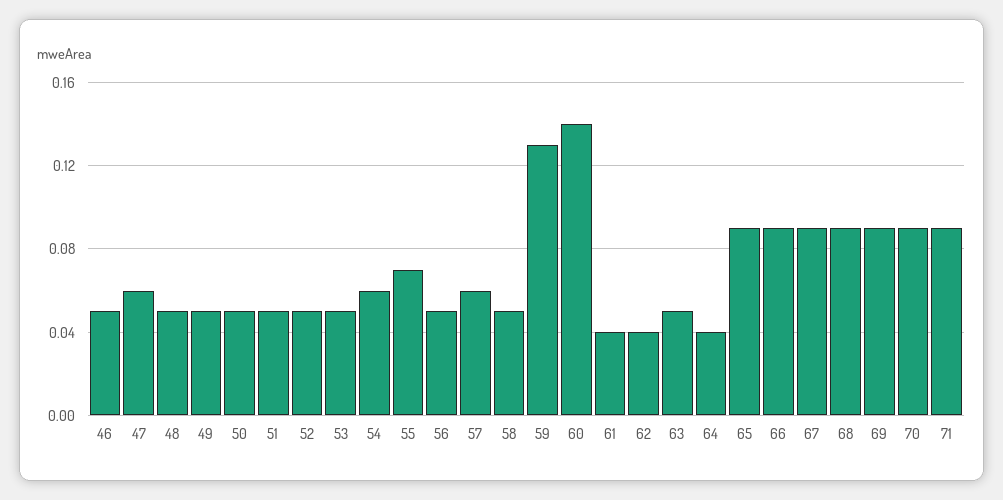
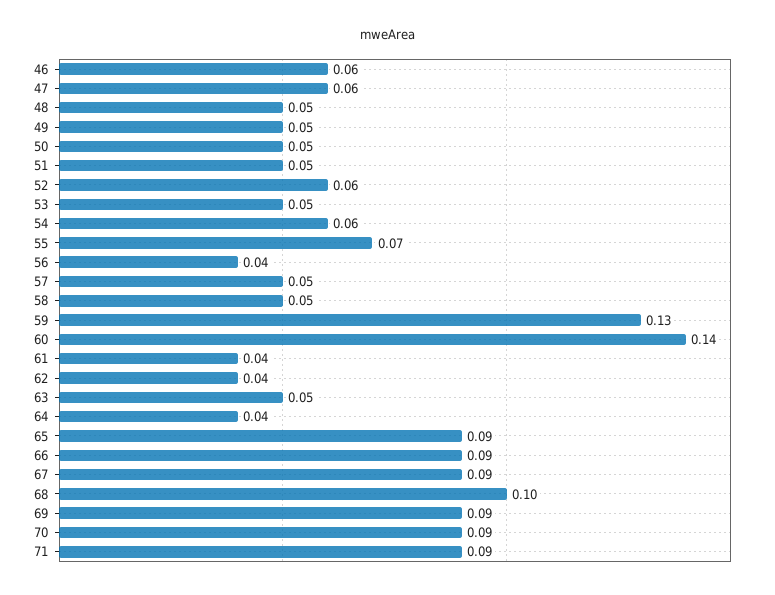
46: 0.05 -> 0.06
52: 0.05 -> 0.06
56: 0.05 -> 0.04
57: 0.06 -> 0.05
68: 0.09 -> 0.1

